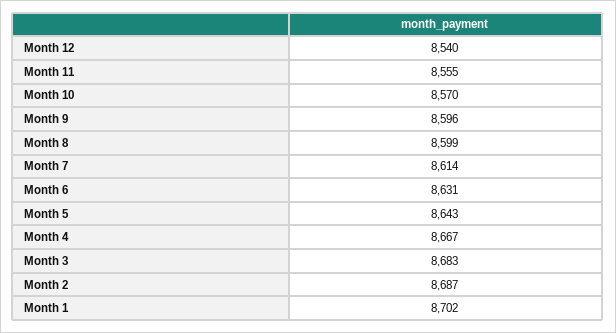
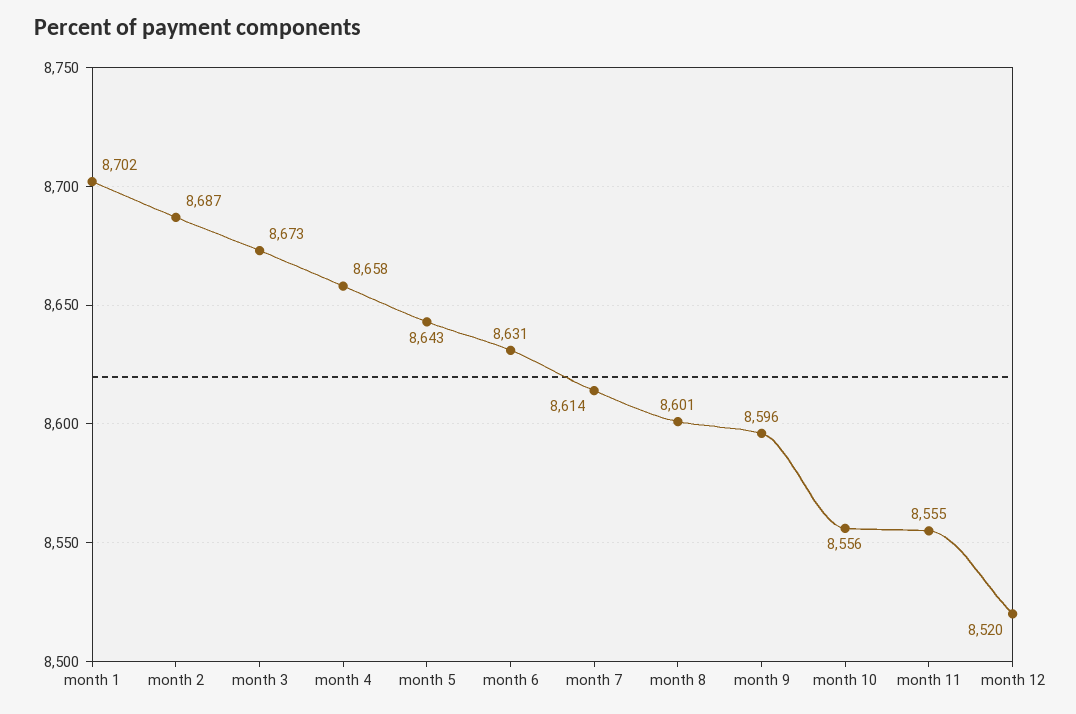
Month 12: 8540 -> 8520
Month 10: 8570 -> 8556
Month 8: 8599 -> 8601
Month 4: 8667 -> 8658
Month 3: 8683 -> 8673

